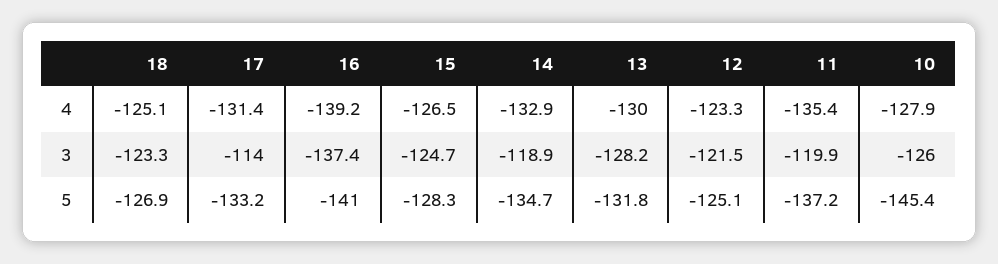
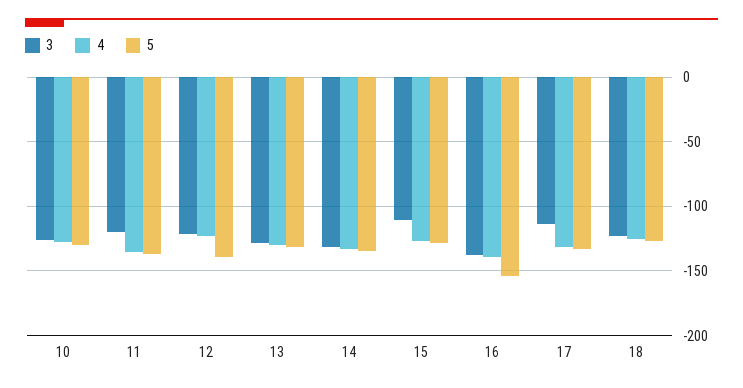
3, 15: -124.7 -> -110
3, 14: -118.9 -> -130
5, 16: -141 -> -155
5, 12: -125.1 -> -140
5, 10: -145.4 -> -130

